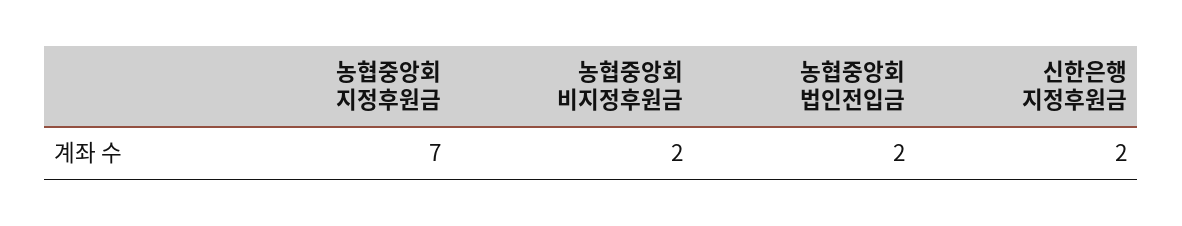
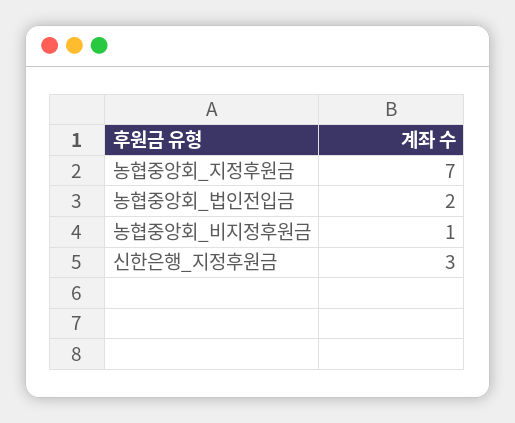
농협중앙회 비지정후원금: 2 -> 1
신한은행 지정후원금: 2 -> 3

